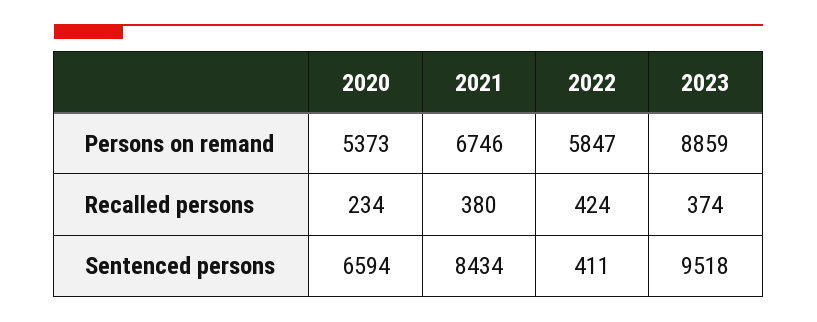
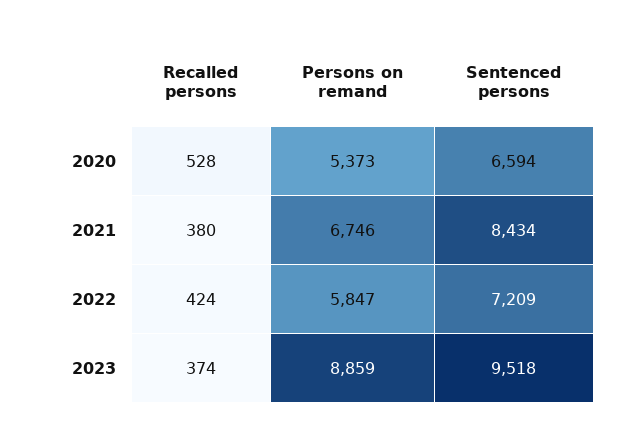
2020, Recalled persons: 234 -> 528
2022, Sentenced persons: 411 -> 7209

